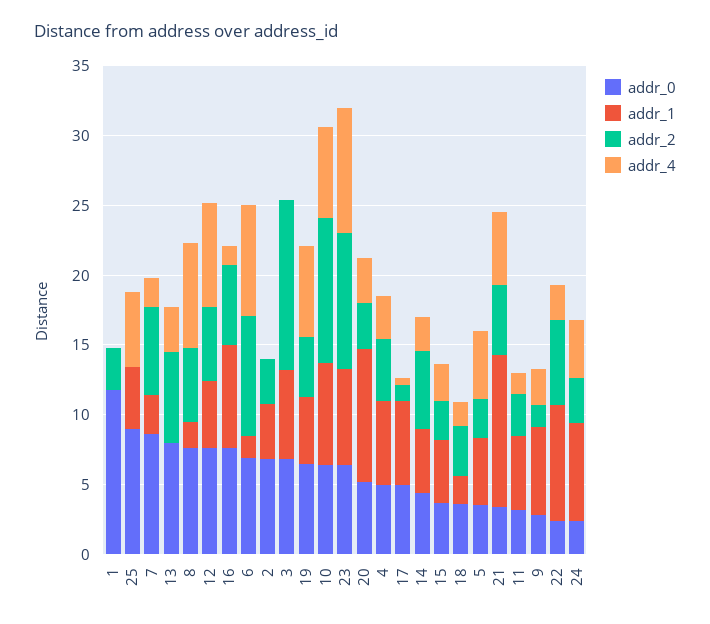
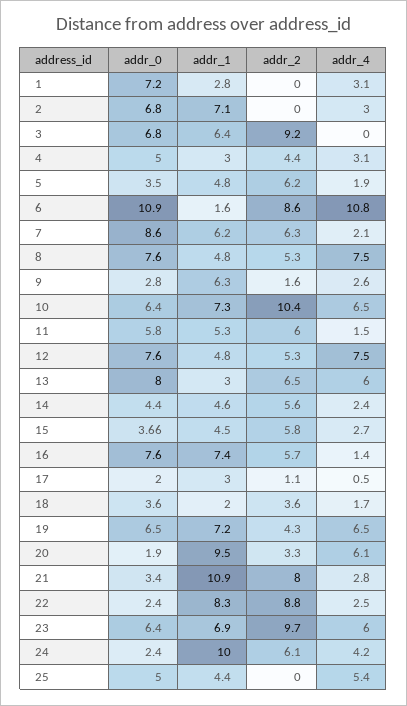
addr_0, 1: 12 -> 7.2
addr_1, 1: 0 -> 2.8
addr_2, 1: 3 -> 0
addr_4, 1: 0 -> 3.1
addr_0, 25: 9 -> 5
addr_1, 7: 3 -> 6.2
addr_1, 13: 0 -> 3
addr_4, 13: 3 -> 6
addr_1, 8: 2 -> 4.8
addr_0, 6: 7 -> 10.9
addr_4, 6: 8 -> 10.8
addr_1, 2: 4 -> 7.1
addr_2, 2: 3 -> 0
addr_4, 2: 0 -> 3
addr_2, 3: 12 -> 9.2
addr_1, 19: 5 -> 7.2
addr_4, 23: 9 -> 6
addr_0, 20: 5 -> 1.9
addr_4, 20: 3 -> 6.1
addr_1, 4: 6 -> 3
addr_0, 17: 5 -> 2
addr_1, 17: 6 -> 3
addr_2, 15: 3 -> 5.8
addr_2, 5: 3 -> 6.2
addr_4, 5: 5 -> 1.9
addr_2, 21: 5 -> 8
addr_4, 21: 5 -> 2.8
addr_0, 11: 3 -> 5.8
addr_2, 11: 3 -> 6
addr_2, 22: 6 -> 8.8
addr_1, 24: 7 -> 10
addr_2, 24: 3 -> 6.1

